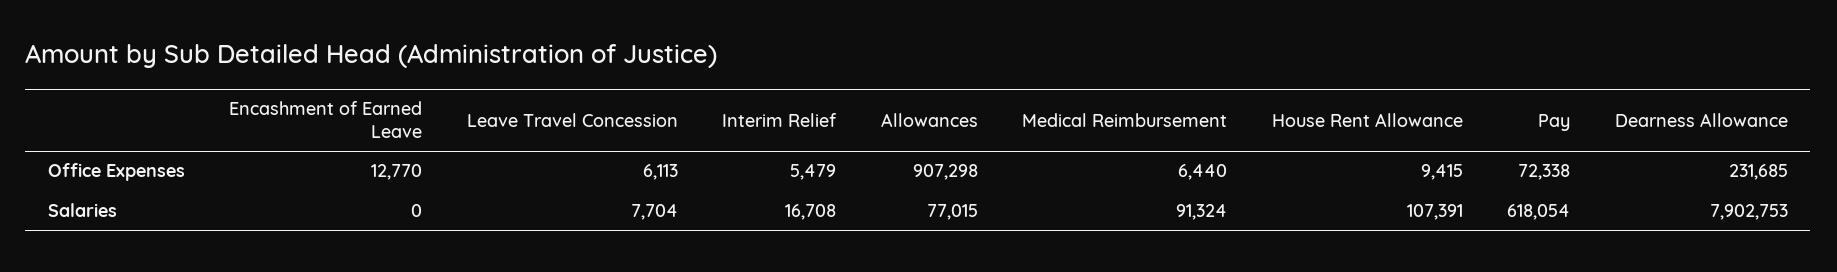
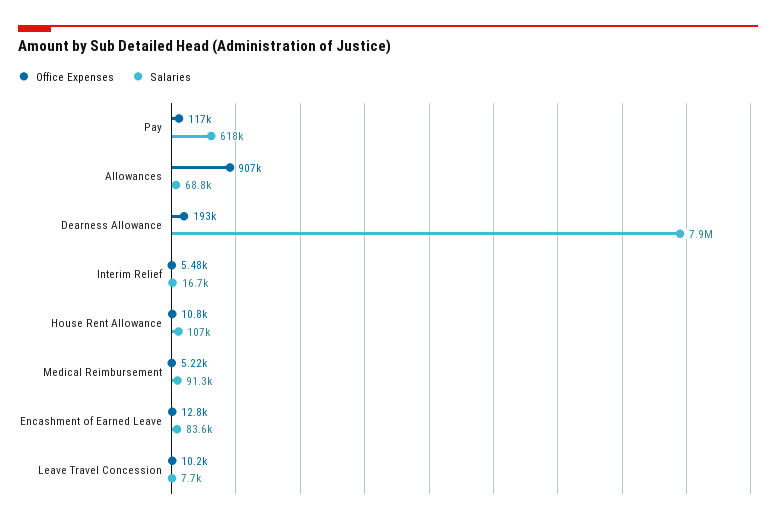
Office Expenses, Leave Travel Concession: 6113 -> 10200
Office Expenses, Medical Reimbursement: 6440 -> 5220
Office Expenses, House Rent Allowance: 9415 -> 10800
Office Expenses, Pay: 72338 -> 117000
Office Expenses, Dearness Allowance: 231685 -> 193000
Salaries, Encashment of Earned Leave: 0 -> 83600
Salaries, Allowances: 77015 -> 68800

